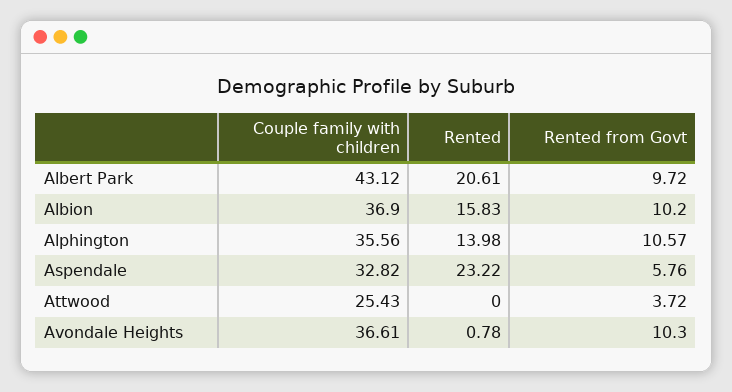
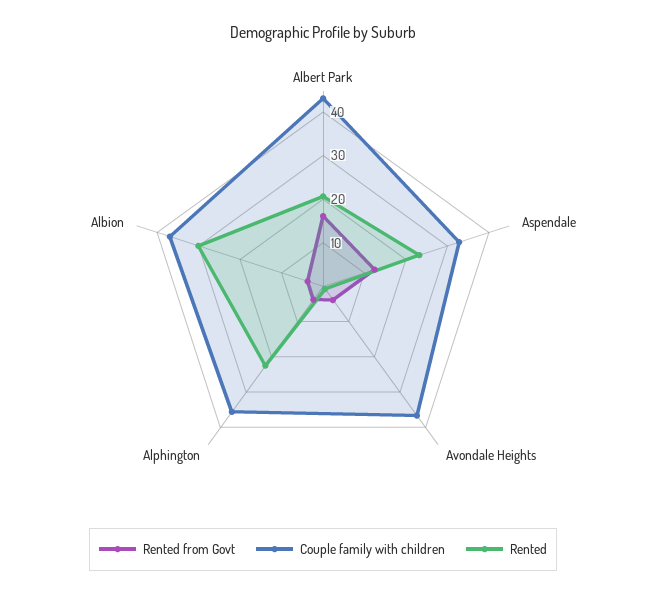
Rented from Govt, Albert Park: 9.72 -> 16
Rented, Albion: 15.83 -> 30
Rented from Govt, Albion: 10.2 -> 4
Rented, Alphington: 13.98 -> 22
Rented from Govt, Alphington: 10.57 -> 4
Rented from Govt, Aspendale: 5.76 -> 12
Couple family with children, Attwood: 25.43 -> none
Rented, Attwood: 0 -> none
Rented from Govt, Attwood: 3.72 -> none
Rented from Govt, Avondale Heights: 10.3 -> 4

